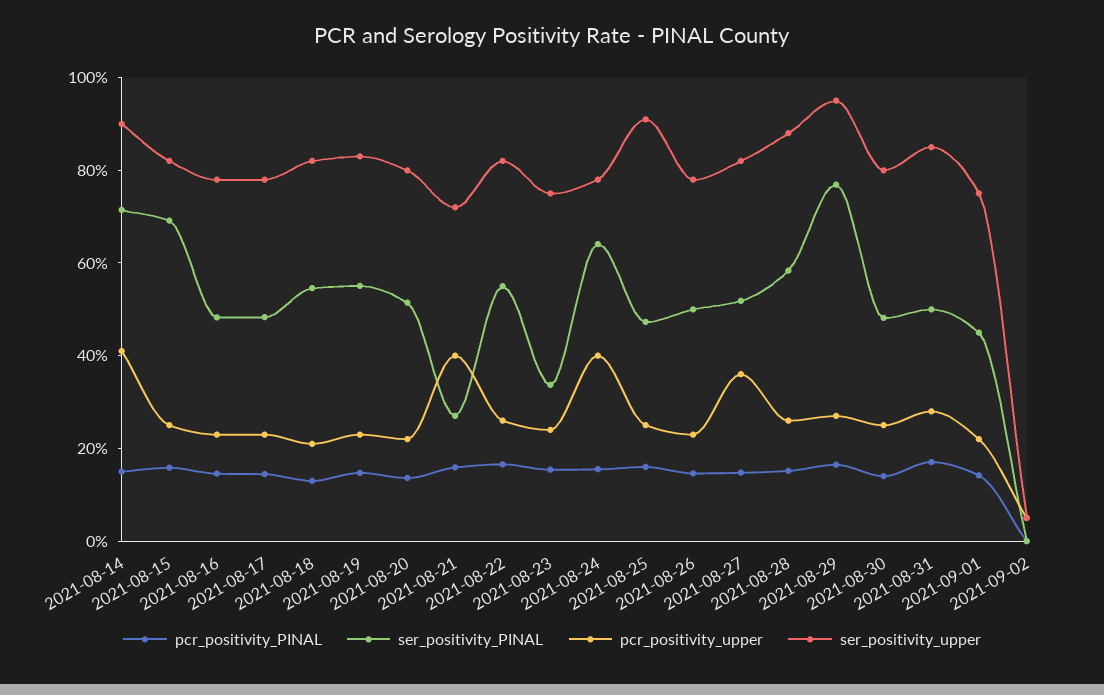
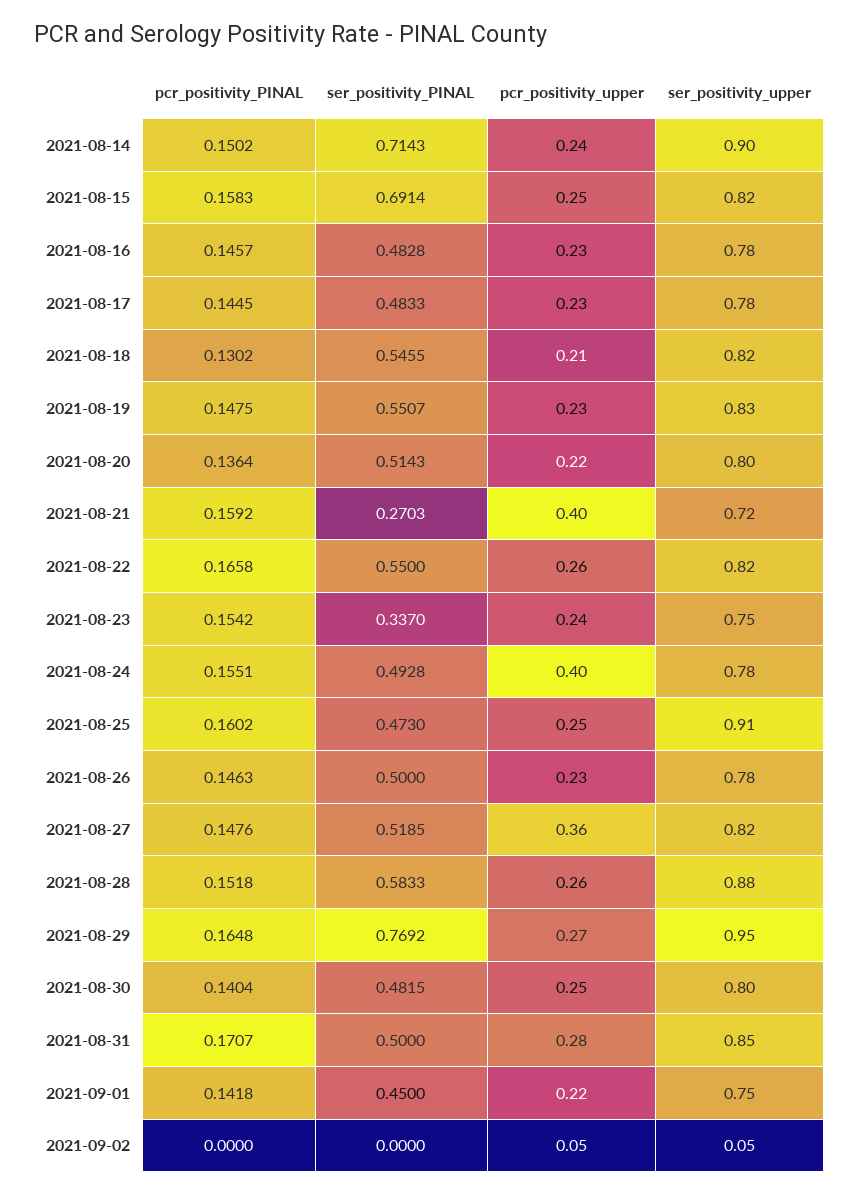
pcr_positivity_upper, 2021-08-14: 0.4 -> 0.24
ser_positivity_PINAL, 2021-08-24: 0.65 -> 0.4928

